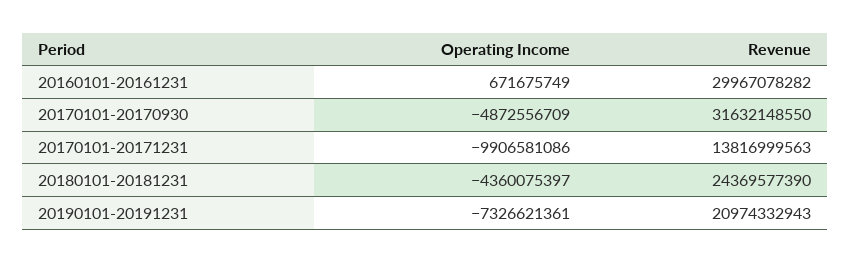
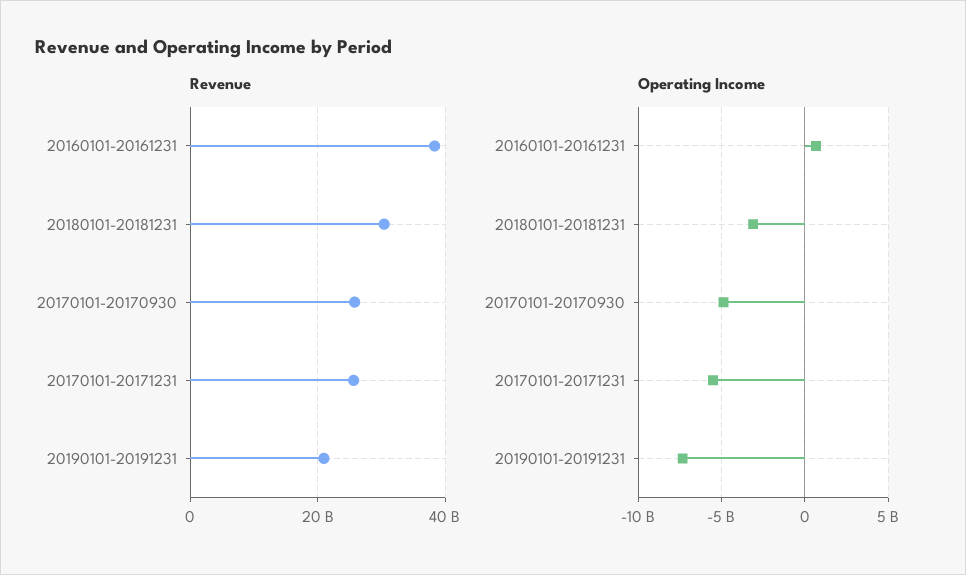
Revenue, 20160101-20161231: 29967078282 -> 38000000000
Revenue, 20170101-20170930: 31632148550 -> 26000000000
Operating Income, 20170101-20171231: -9906581086 -> -5500000000
Revenue, 20170101-20171231: 13816999563 -> 26000000000
Operating Income, 20180101-20181231: -4360075397 -> -3000000000
Revenue, 20180101-20181231: 24369577390 -> 30000000000

